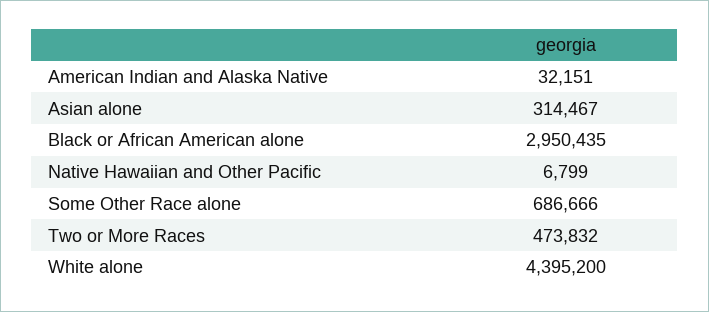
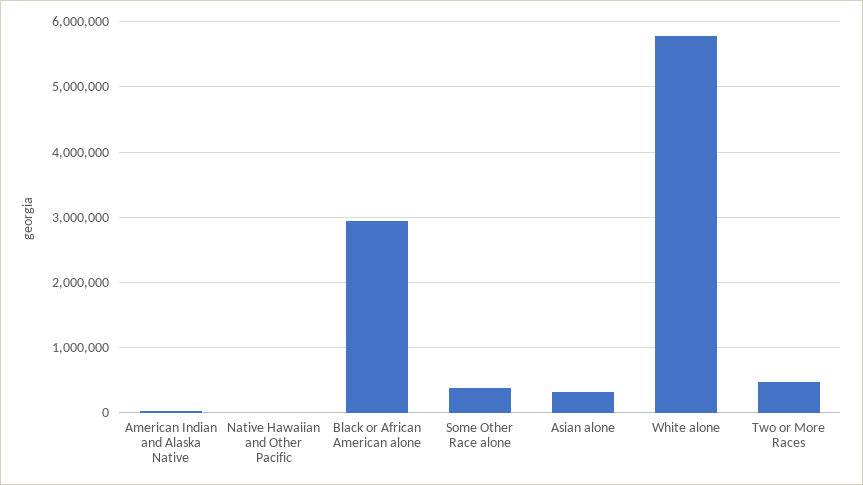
Some Other Race alone: 686666 -> 400000
White alone: 4395200 -> 5800000

